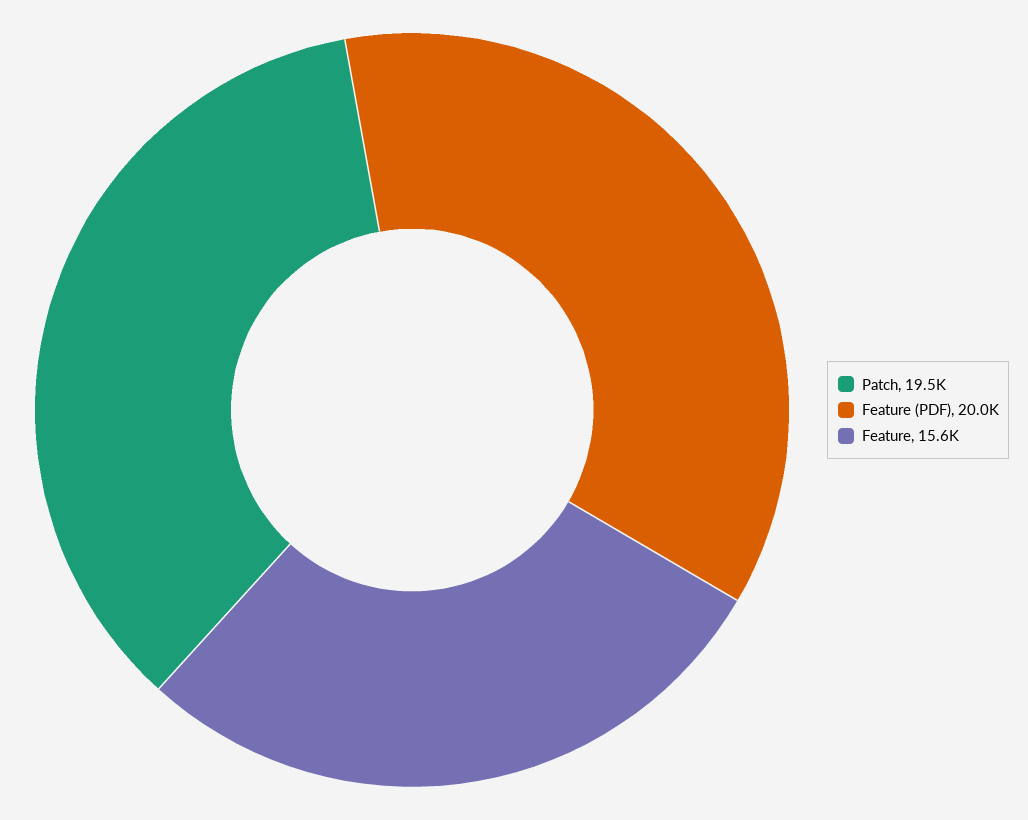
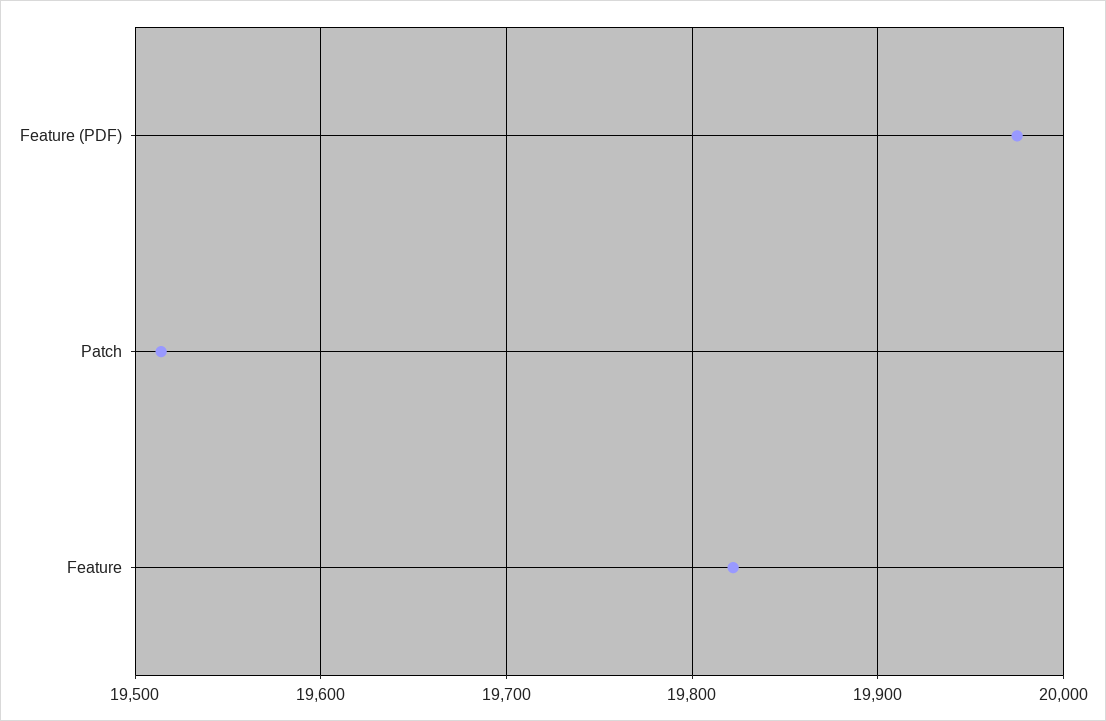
Feature: 15600 -> 19820

